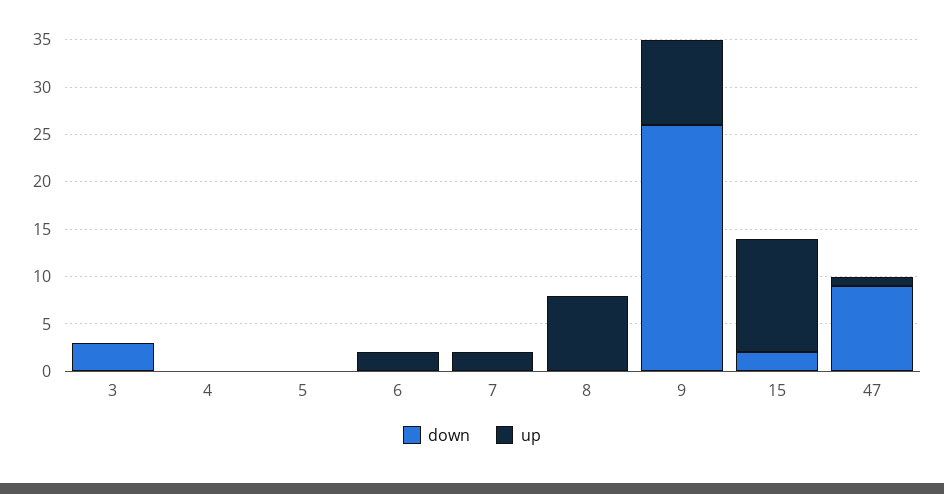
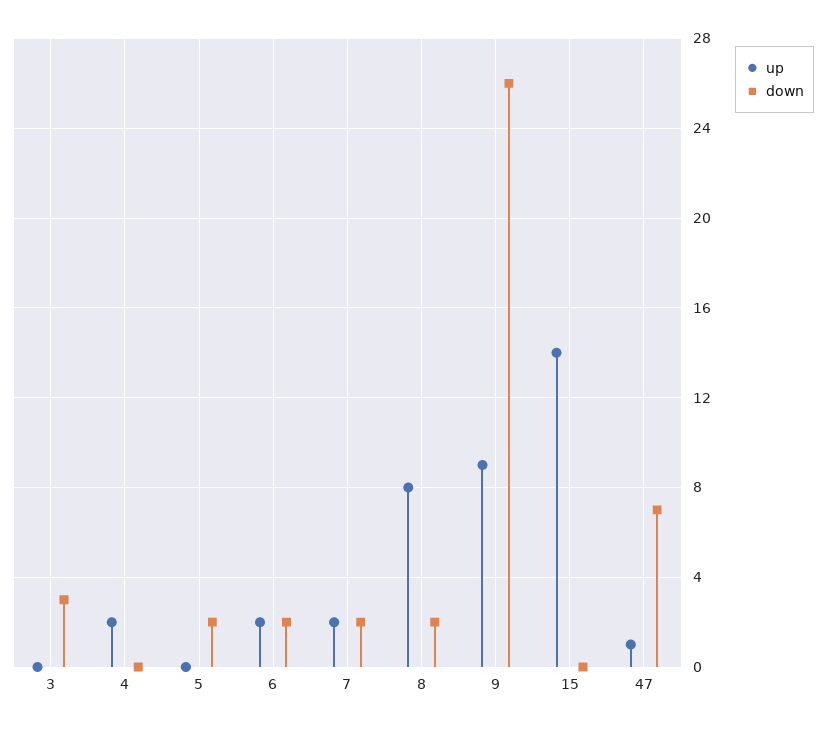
up, 4: 0 -> 2
down, 5: 0 -> 2
down, 6: 0 -> 2
down, 7: 0 -> 2
down, 8: 0 -> 2
down, 15: 2 -> 0
up, 15: 12 -> 14
down, 47: 9 -> 7

